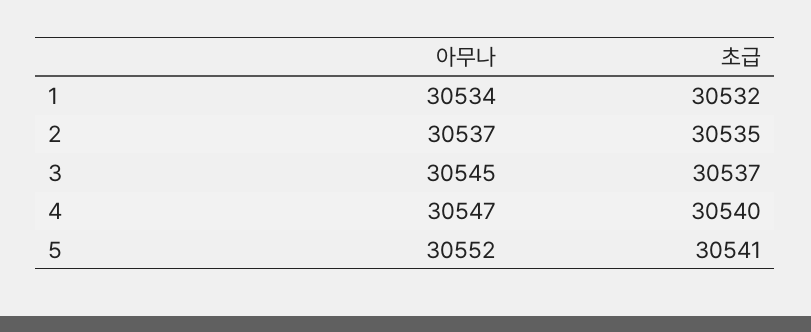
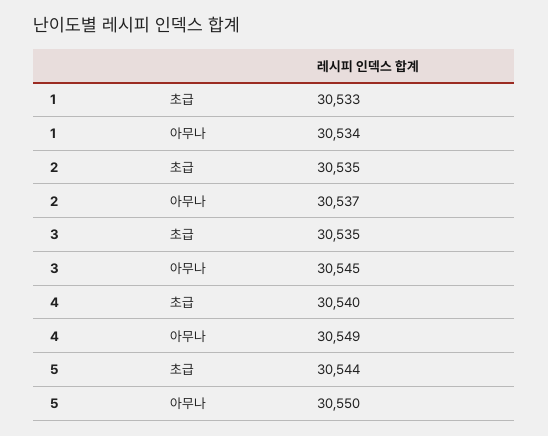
초급, 1: 30532 -> 30533
초급, 3: 30537 -> 30535
아무나, 4: 30547 -> 30549
아무나, 5: 30552 -> 30550
초급, 5: 30541 -> 30544

